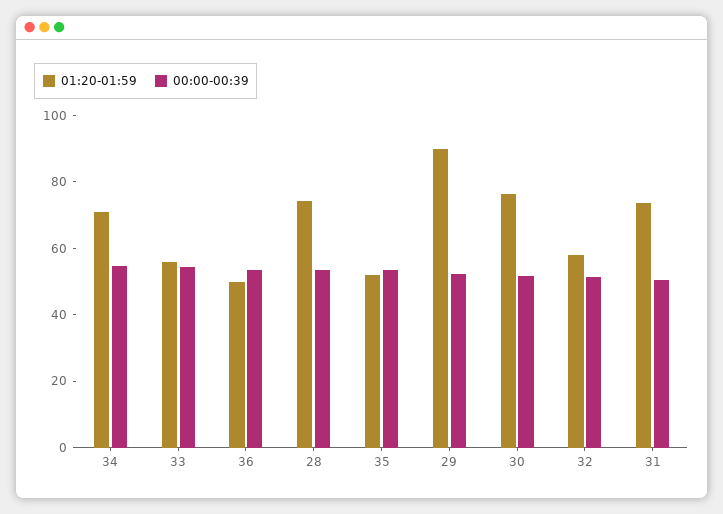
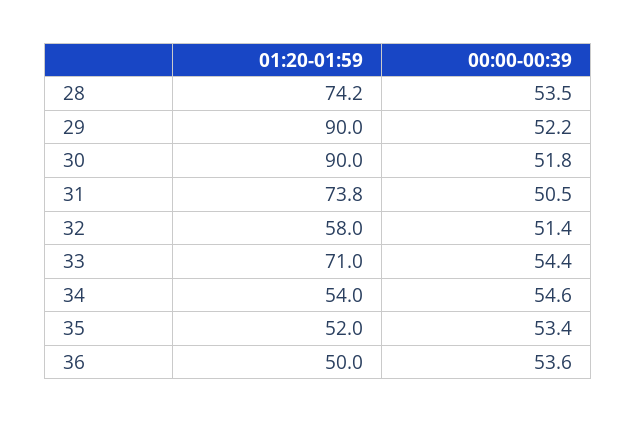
01:20-01:59, 34: 70 -> 54
01:20-01:59, 33: 55 -> 71
01:20-01:59, 30: 75 -> 90

